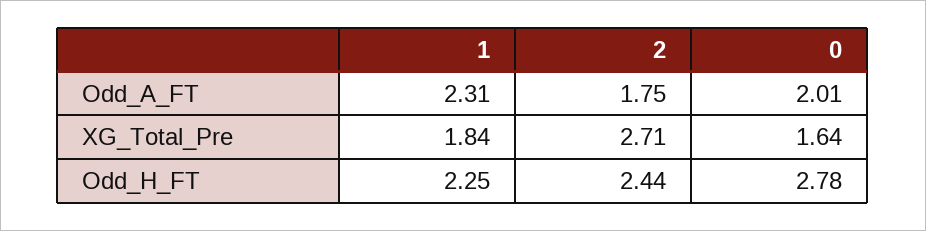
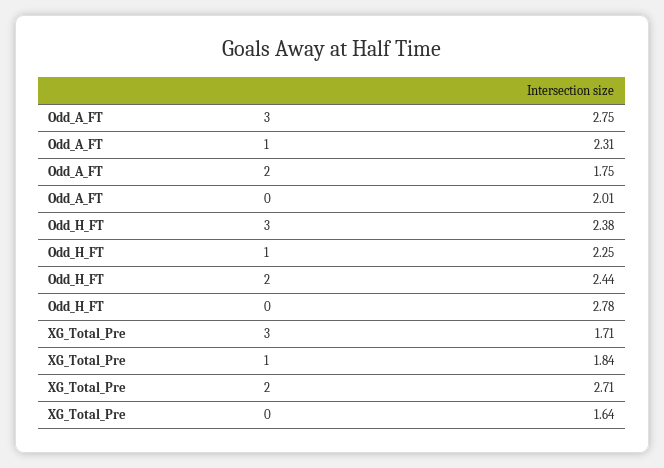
3, Odd_A_FT: none -> 2.75
3, Odd_H_FT: none -> 2.38
3, XG_Total_Pre: none -> 1.71

